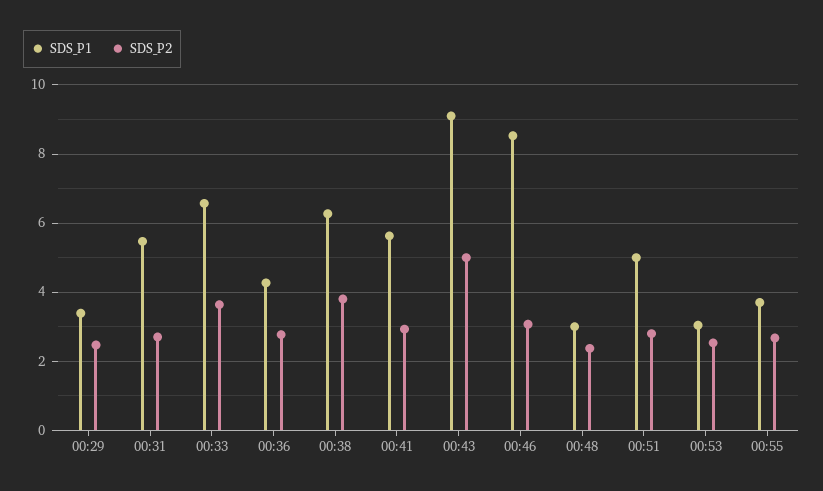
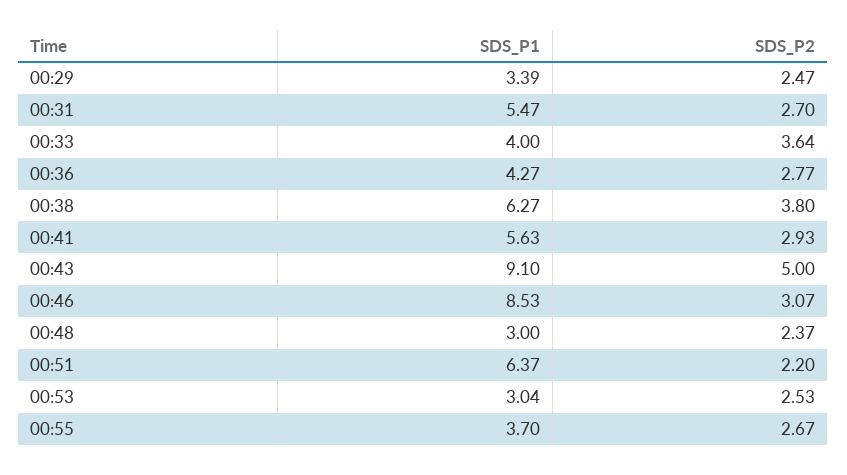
SDS_P1, 00:33: 6.6 -> 4
SDS_P1, 00:51: 5 -> 6.37
SDS_P2, 00:51: 2.8 -> 2.2

